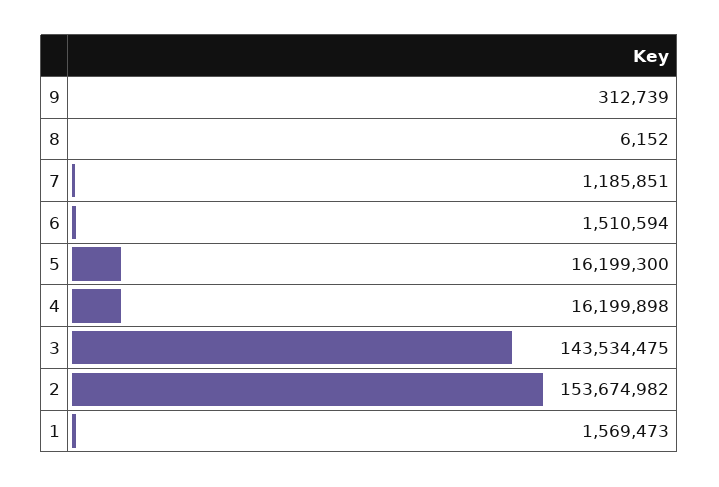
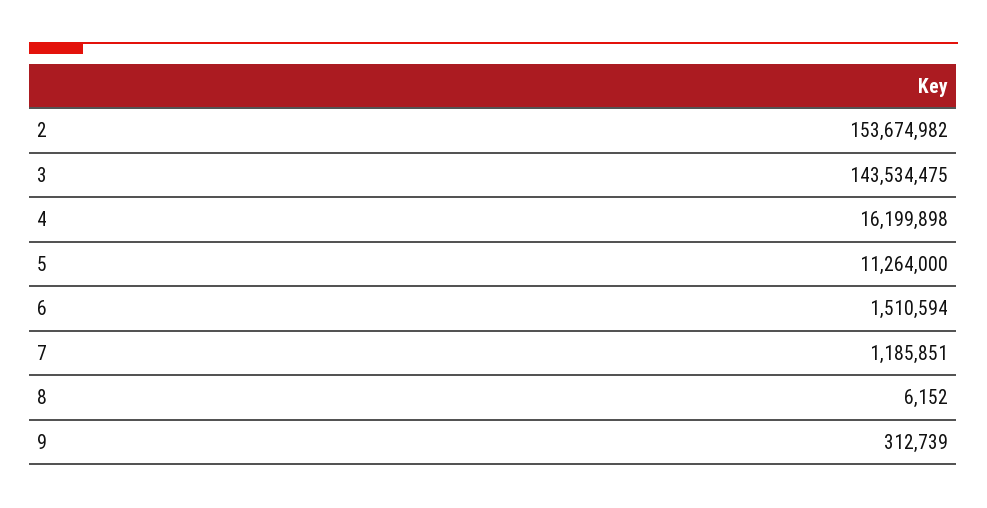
5: 16199300 -> 11264000
1: 1569473 -> none

